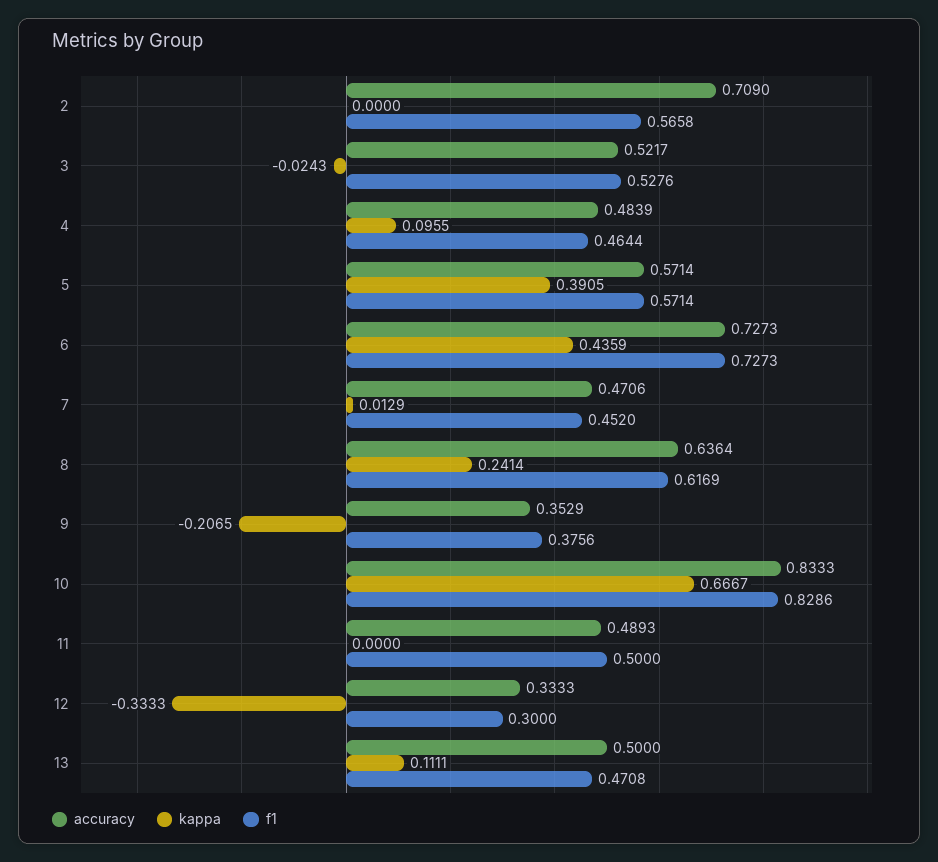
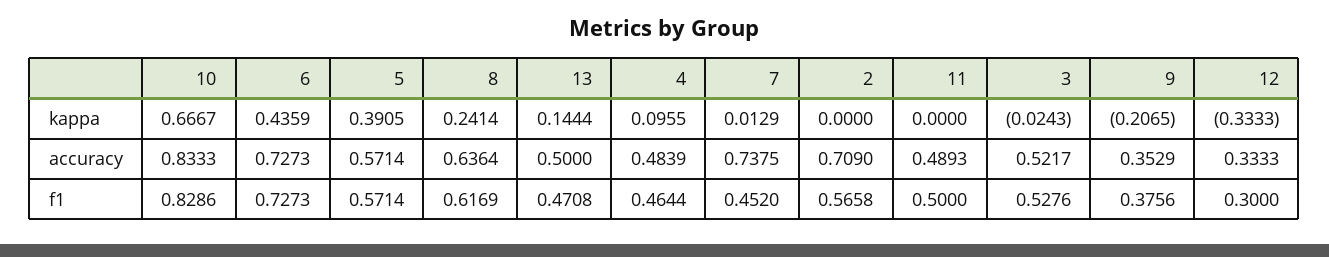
accuracy, 7: 0.4706 -> 0.7375
kappa, 13: 0.1111 -> 0.1444

